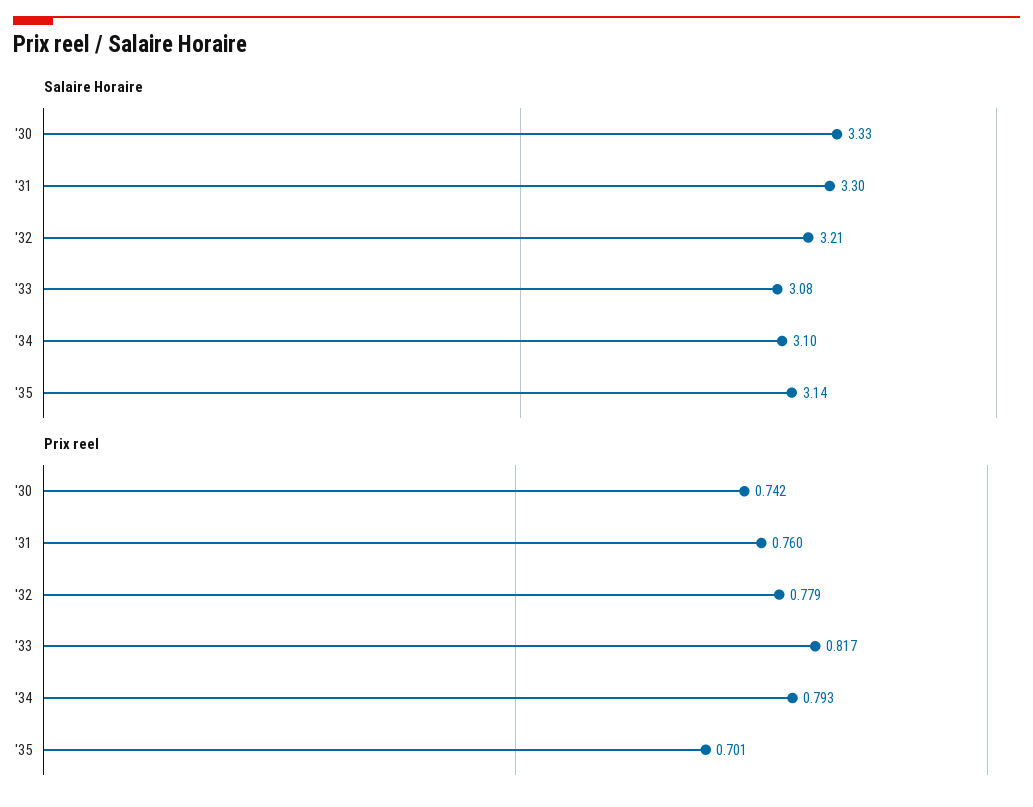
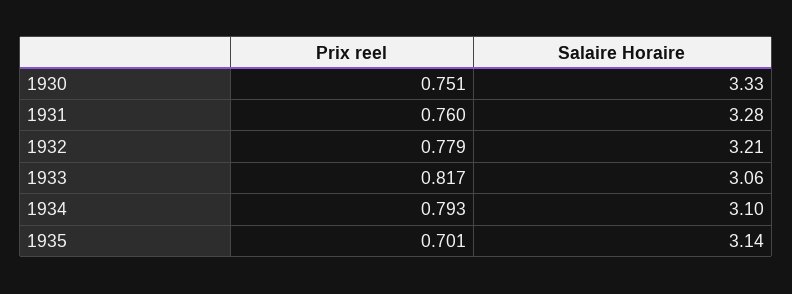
Salaire Horaire, '31: 3.3 -> 3.28
Salaire Horaire, '33: 3.08 -> 3.06
Prix reel, '30: 0.742 -> 0.751

